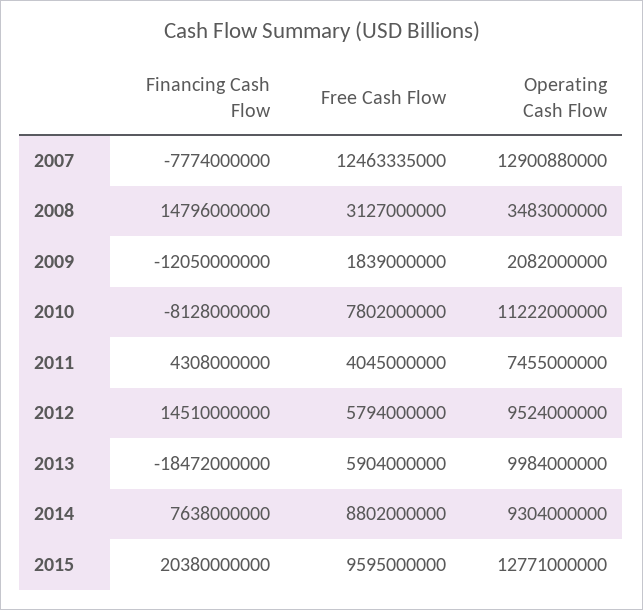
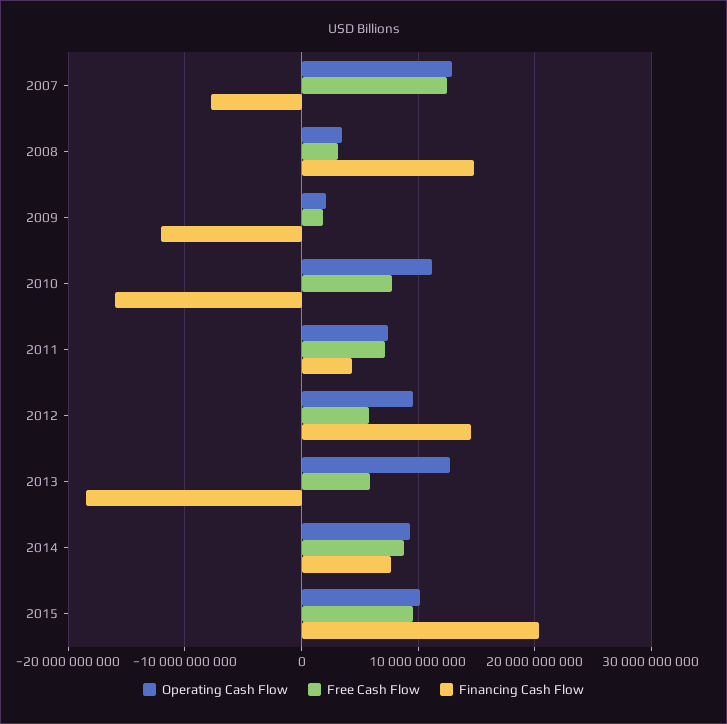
Financing Cash Flow, 2010: -8128000000 -> -16000000000
Free Cash Flow, 2011: 4045000000 -> 7000000000
Operating Cash Flow, 2013: 9984000000 -> 13000000000
Operating Cash Flow, 2015: 12771000000 -> 10000000000

